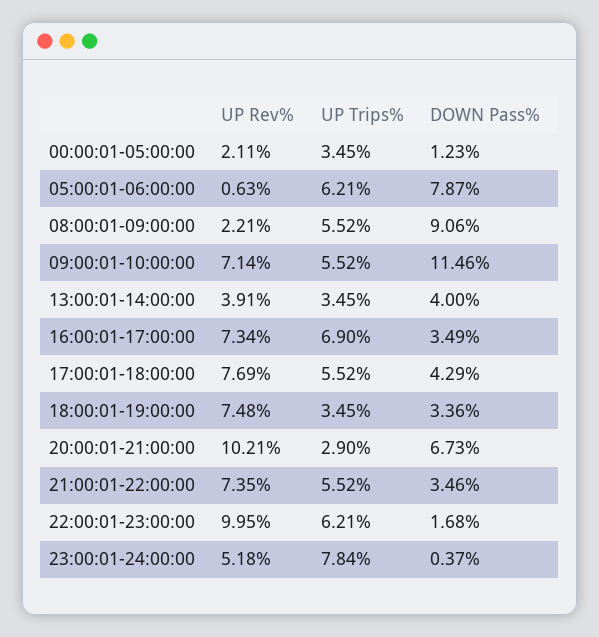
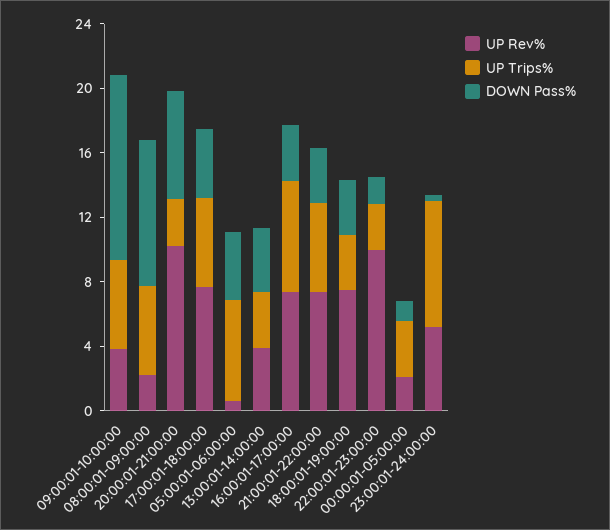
DOWN Pass%, 05:00:01-06:00:00: 7.87 -> 4
UP Rev%, 09:00:01-10:00:00: 7.14 -> 4
UP Trips%, 22:00:01-23:00:00: 6.21 -> 3

